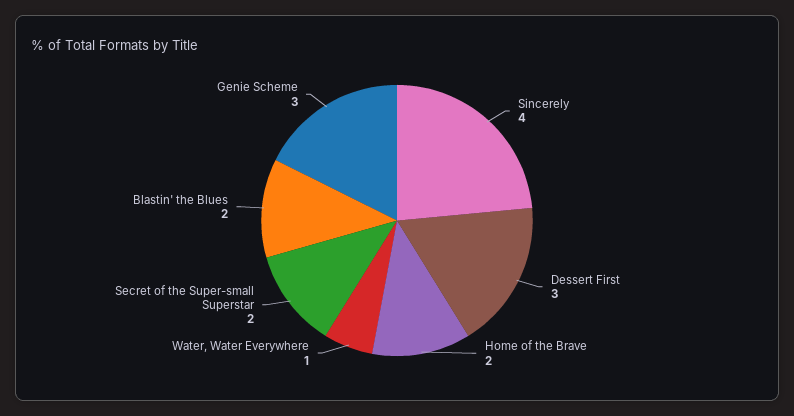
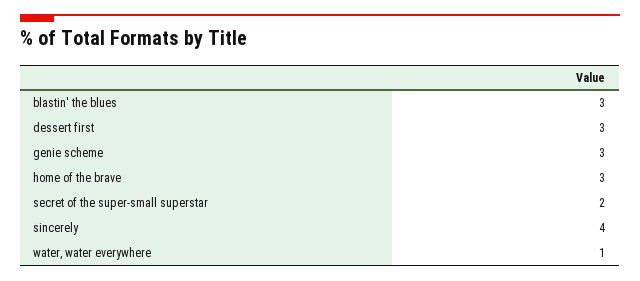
Home of the Brave: 2 -> 3
Blastin' the Blues: 2 -> 3

